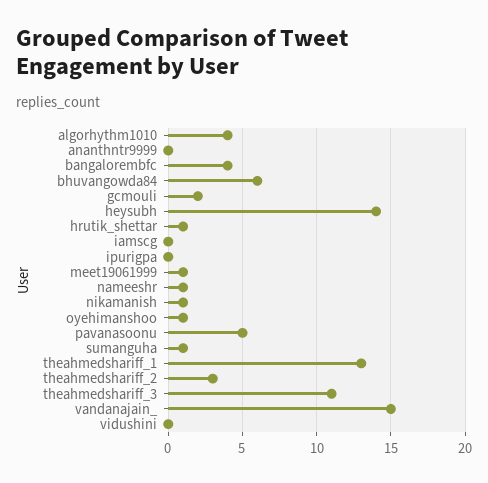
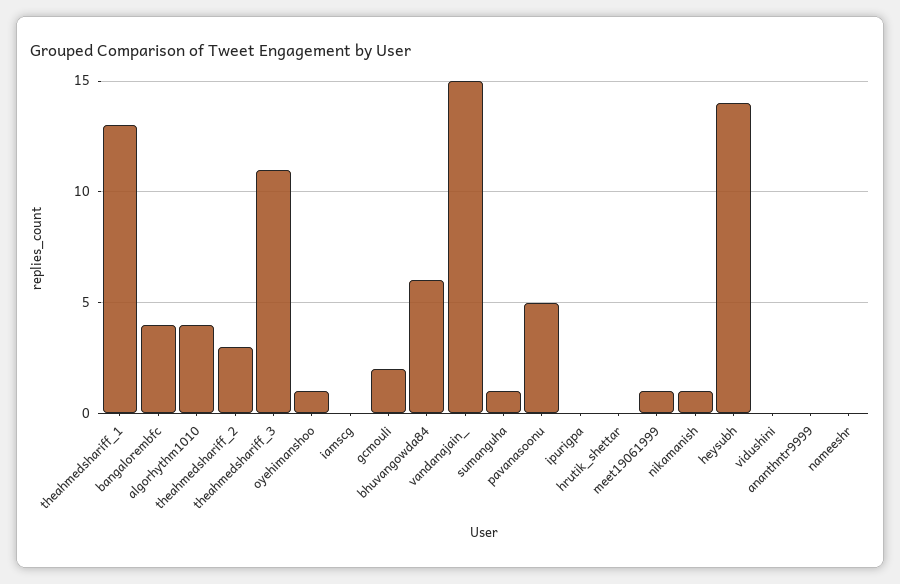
hrutik_shettar: 1 -> 0
nameeshr: 1 -> 0

